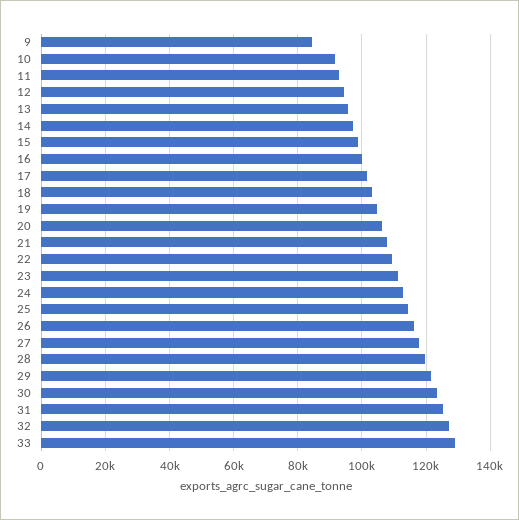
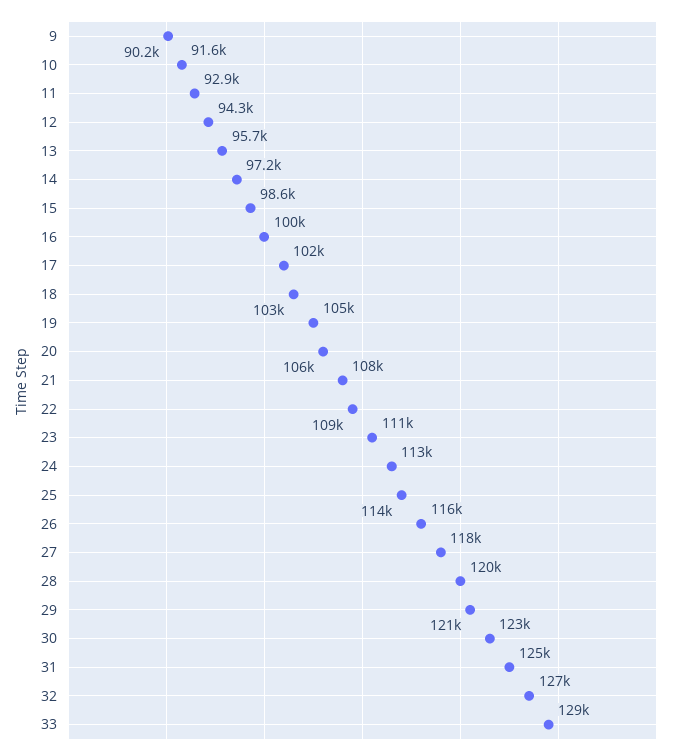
9: 84000 -> 90200

